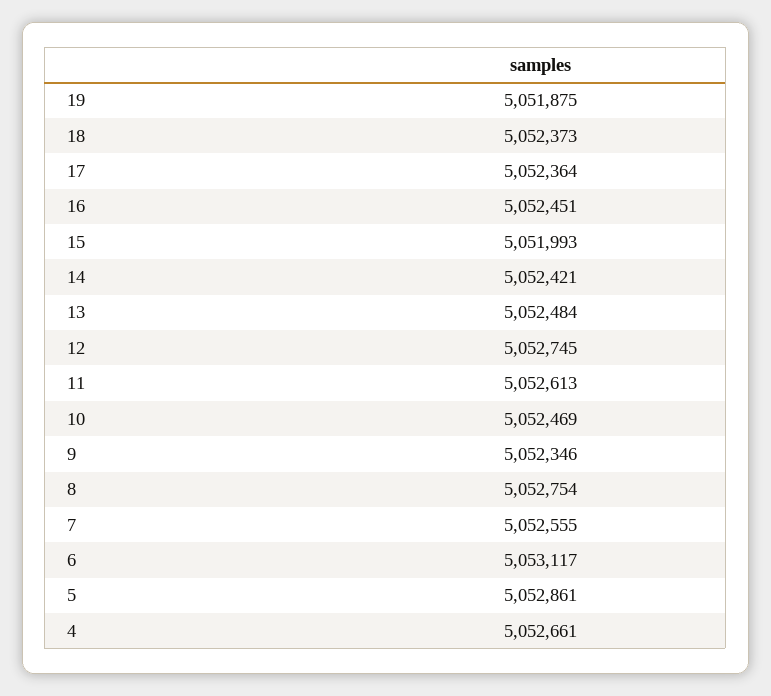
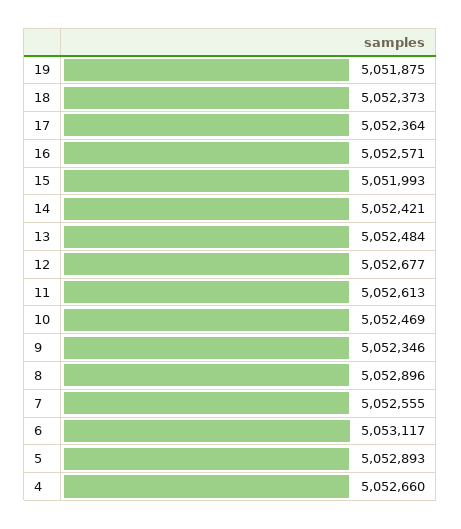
16: 5052451 -> 5052571
12: 5052745 -> 5052677
8: 5052754 -> 5052896
5: 5052861 -> 5052893
4: 5052661 -> 5052660

